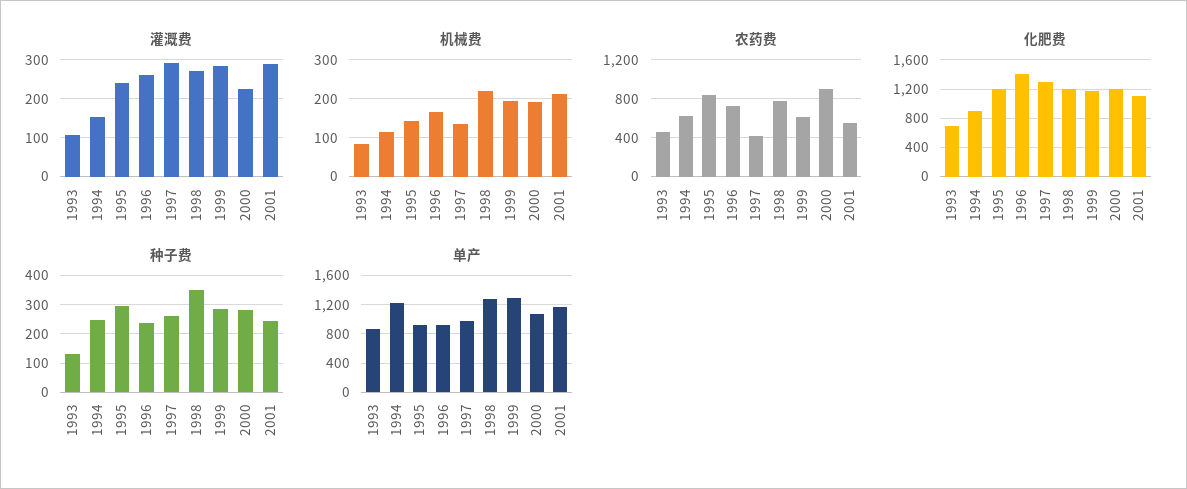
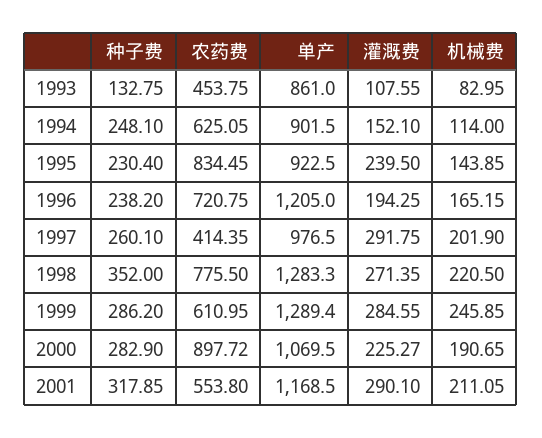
灌溉费, 1996: 260 -> 194.25
机械费, 1997: 140 -> 201.9
机械费, 1999: 200 -> 245.85
化肥费, 1993: 700 -> none
化肥费, 1994: 900 -> none
化肥费, 1995: 1200 -> none
化肥费, 1996: 1400 -> none
化肥费, 1997: 1300 -> none
化肥费, 1998: 1200 -> none
化肥费, 1999: 1200 -> none
化肥费, 2000: 1200 -> none
化肥费, 2001: 1100 -> none
种子费, 1995: 300 -> 230.4
种子费, 2001: 250 -> 317.85
单产, 1994: 1200 -> 901.5
单产, 1996: 900 -> 1205

